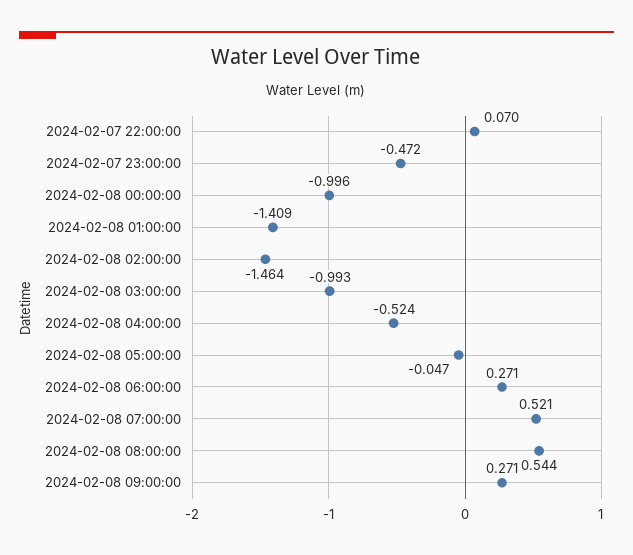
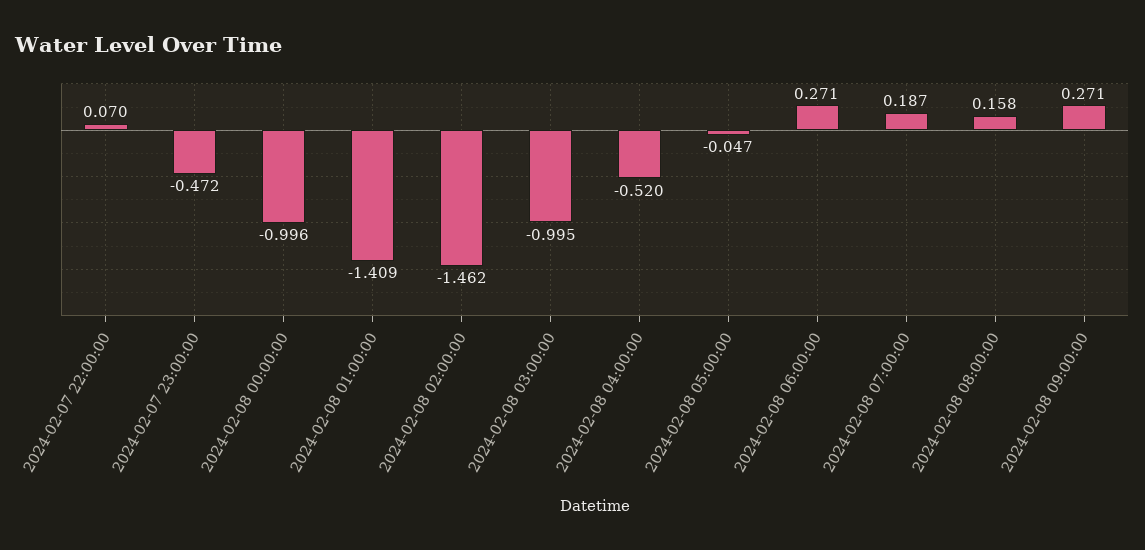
2024-02-08 02:00:00: -1.464 -> -1.462
2024-02-08 03:00:00: -0.993 -> -0.995
2024-02-08 04:00:00: -0.524 -> -0.52
2024-02-08 07:00:00: 0.521 -> 0.187
2024-02-08 08:00:00: 0.544 -> 0.158

